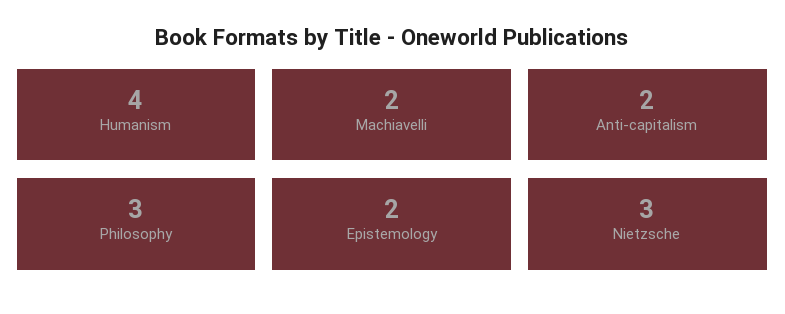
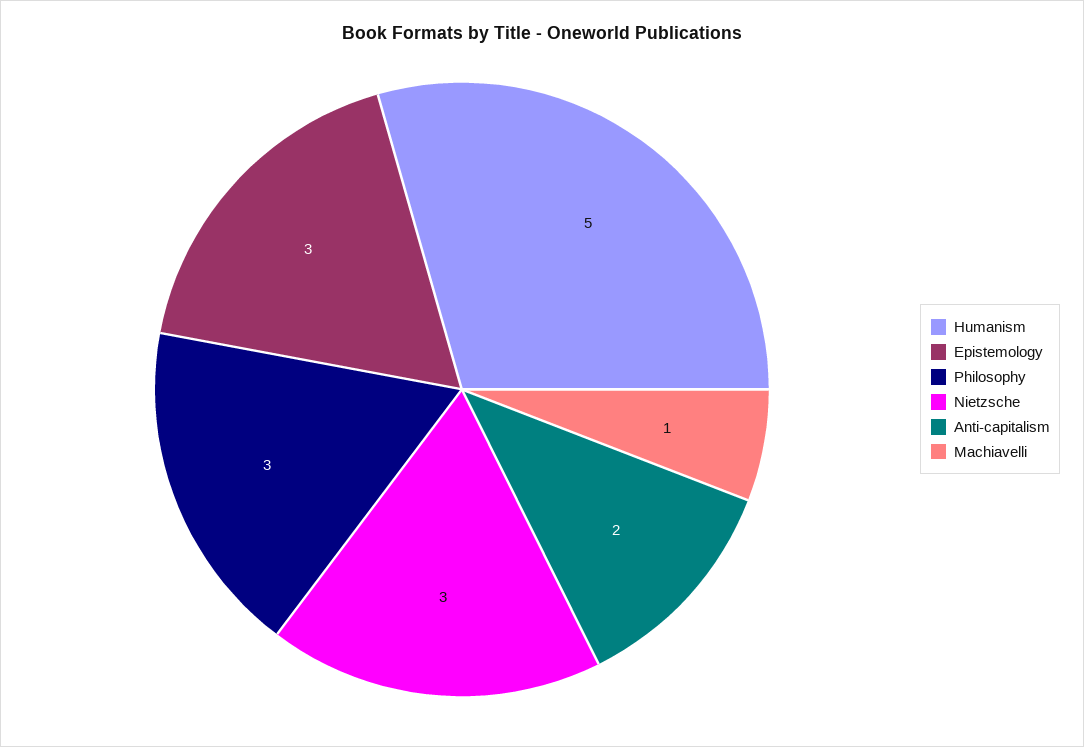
Humanism: 4 -> 5
Machiavelli: 2 -> 1
Epistemology: 2 -> 3

